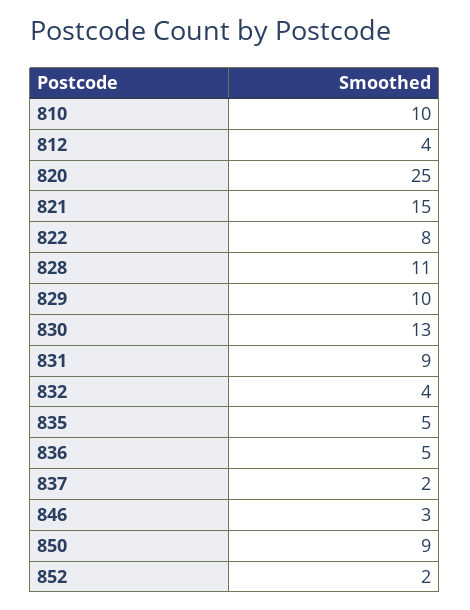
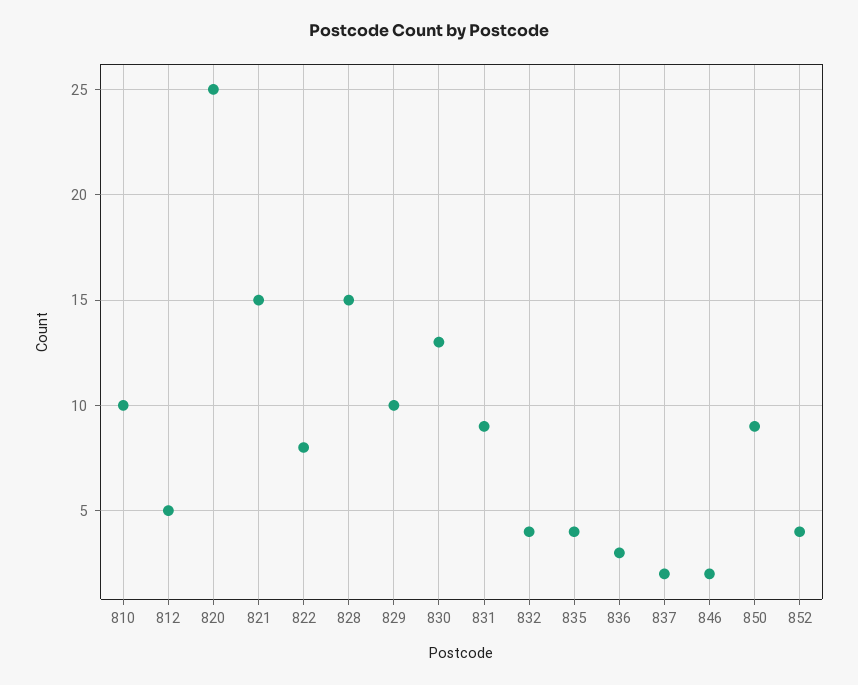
812: 4 -> 5
828: 11 -> 15
835: 5 -> 4
836: 5 -> 3
846: 3 -> 2
852: 2 -> 4

